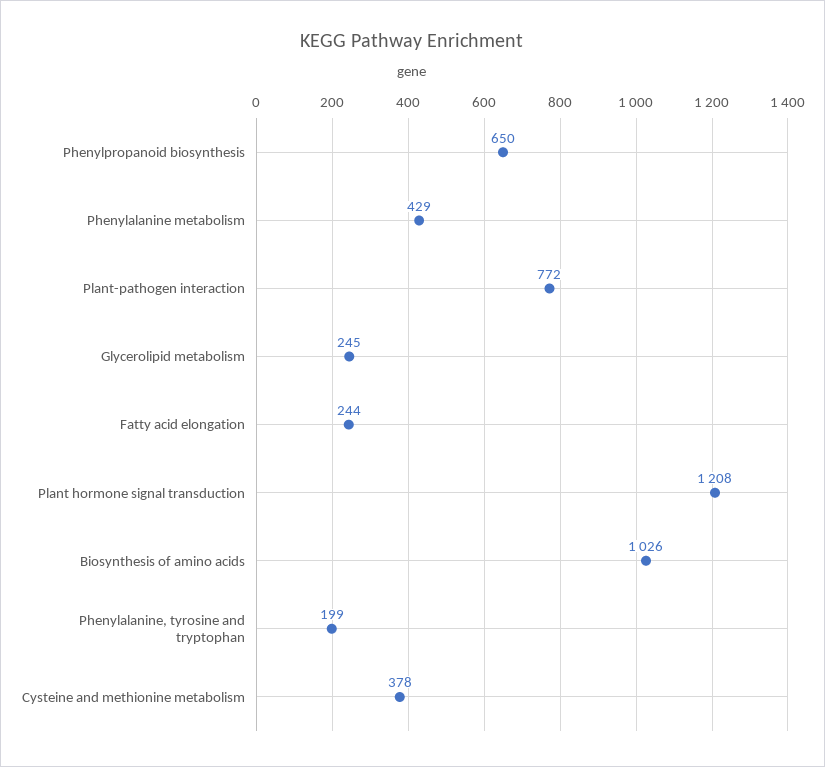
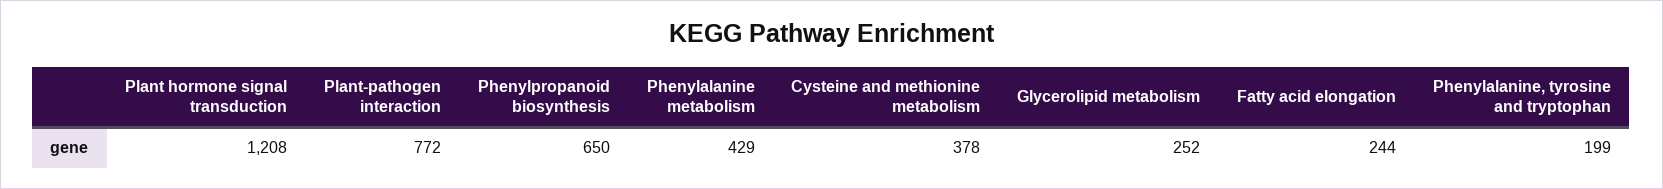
Glycerolipid metabolism: 245 -> 252
Biosynthesis of amino acids: 1026 -> none

